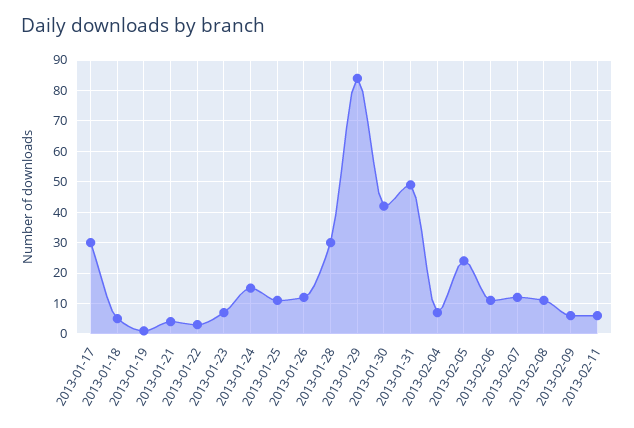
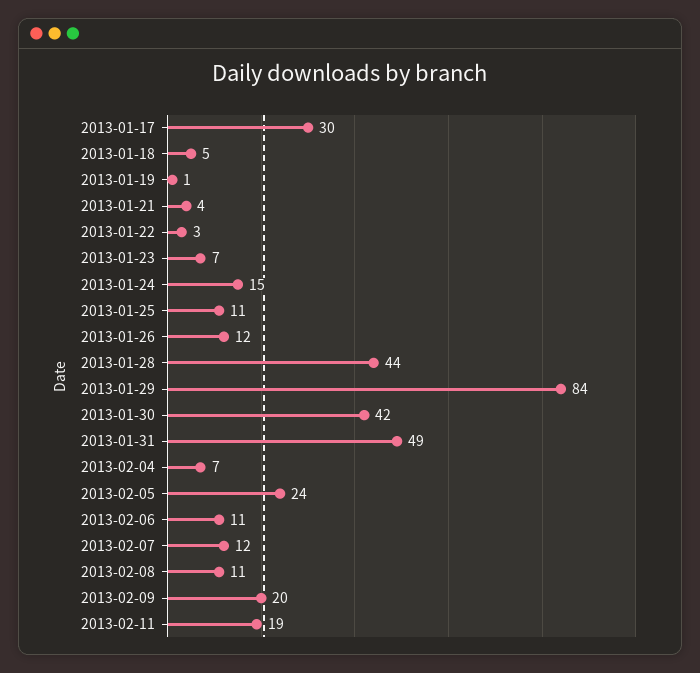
2013-01-28: 30 -> 44
2013-02-09: 5 -> 20
2013-02-11: 5 -> 19

